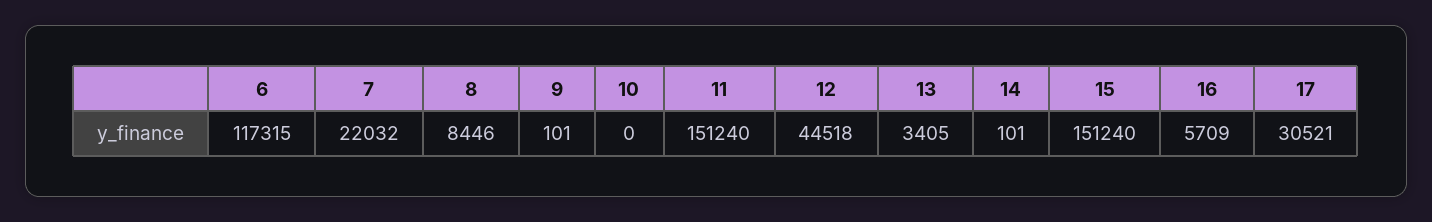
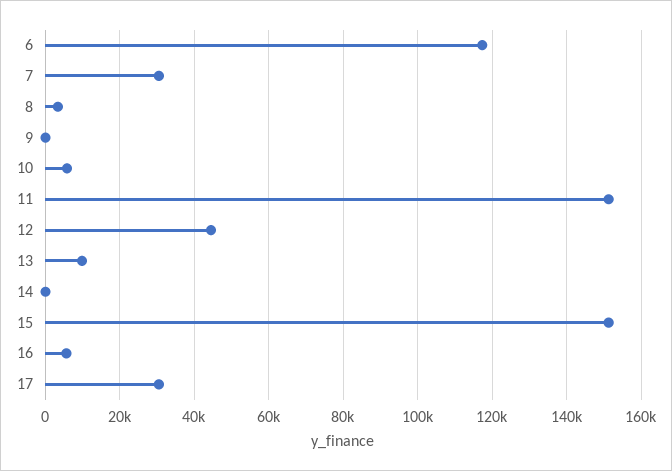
7: 22032 -> 30000
8: 8446 -> 4000
10: 0 -> 6000
13: 3405 -> 10000

